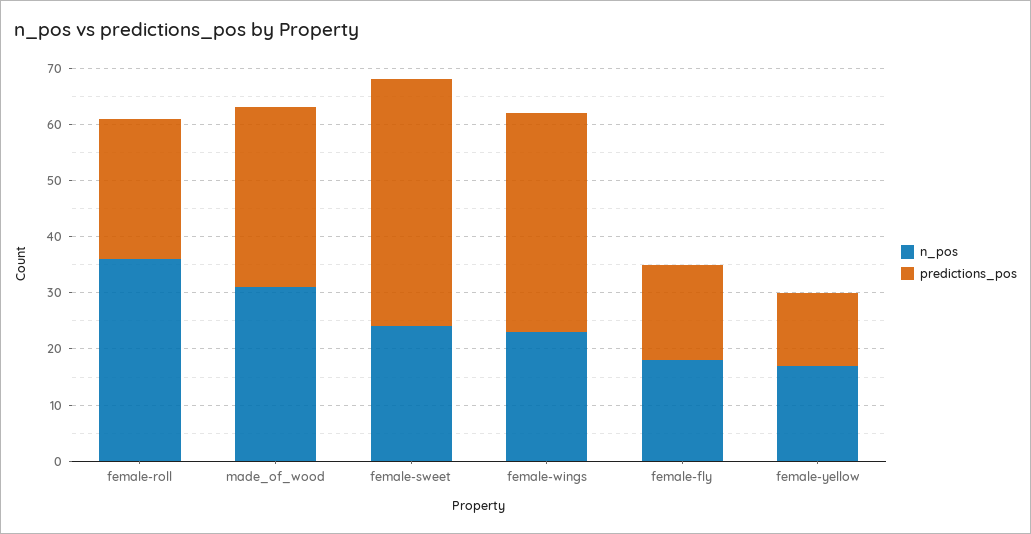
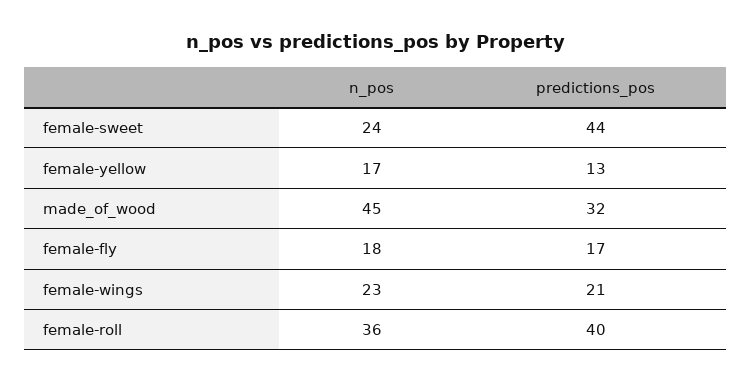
predictions_pos, female-roll: 25 -> 40
n_pos, made_of_wood: 30 -> 45
predictions_pos, female-wings: 40 -> 21

